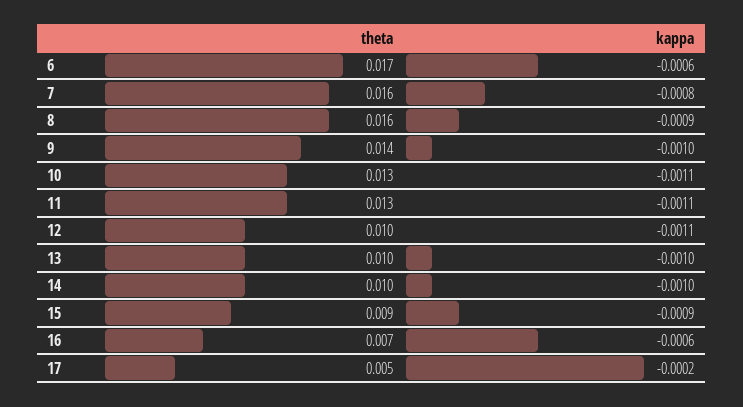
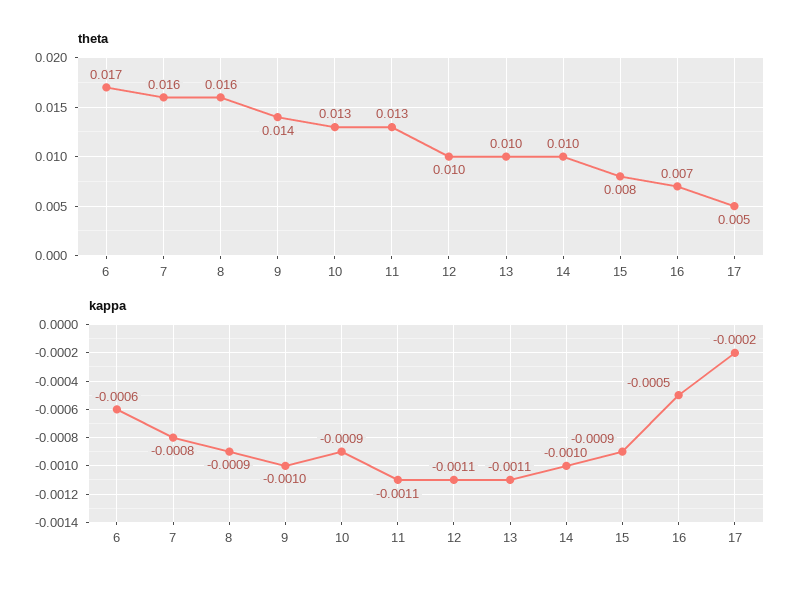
kappa, 10: -0.0011 -> -0.0009
kappa, 13: -0.001 -> -0.0011
theta, 15: 0.009 -> 0.008
kappa, 16: -0.0006 -> -0.0005

